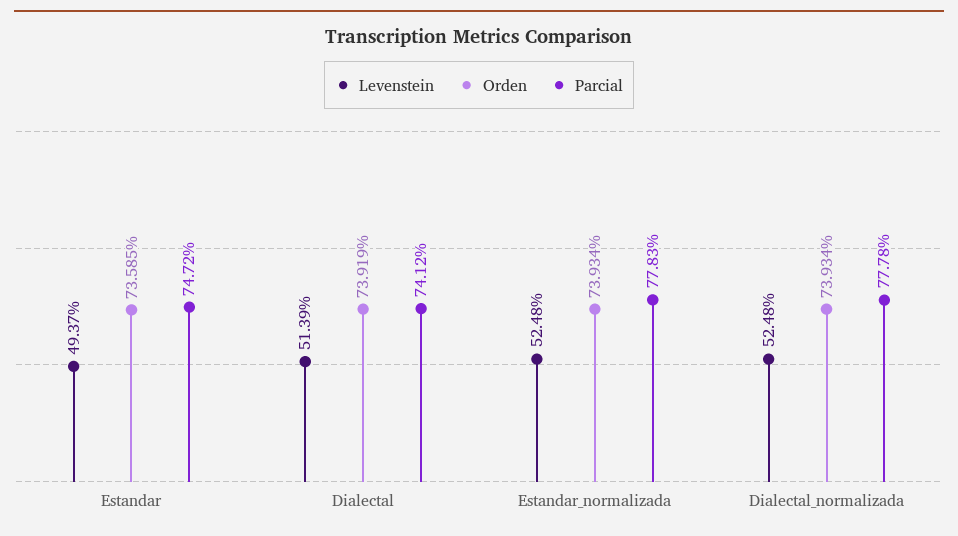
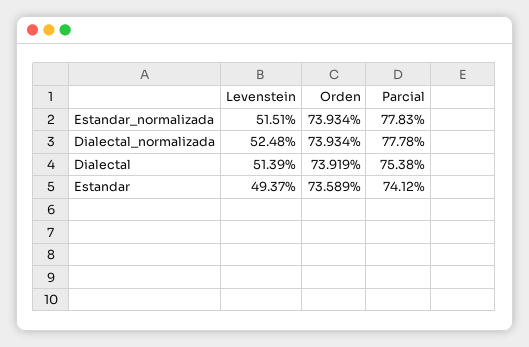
Orden, Estandar: 73.585 -> 73.589
Parcial, Estandar: 74.72 -> 74.12
Parcial, Dialectal: 74.12 -> 75.38
Levenstein, Estandar_normalizada: 52.48 -> 51.51

